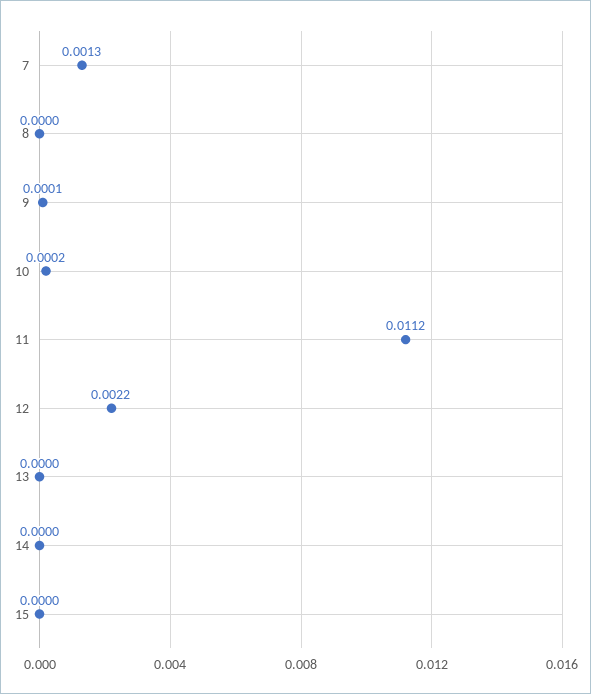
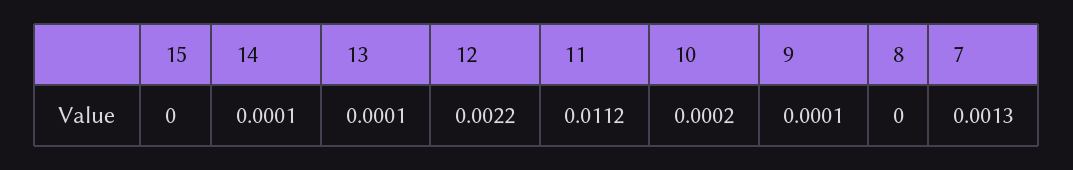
13: 0 -> 0.0001
14: 0 -> 0.0001

